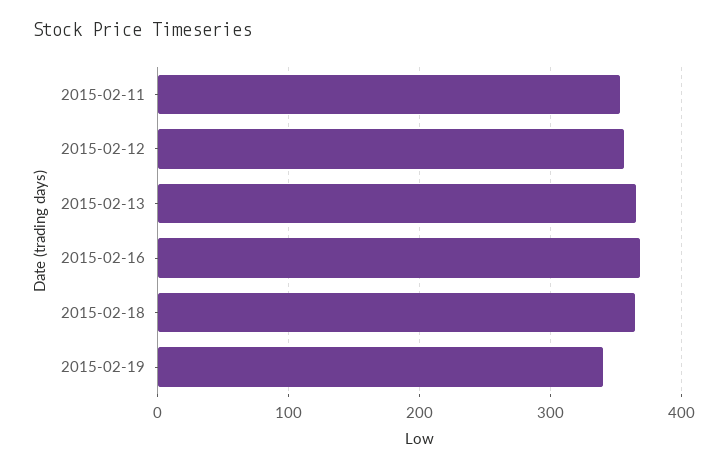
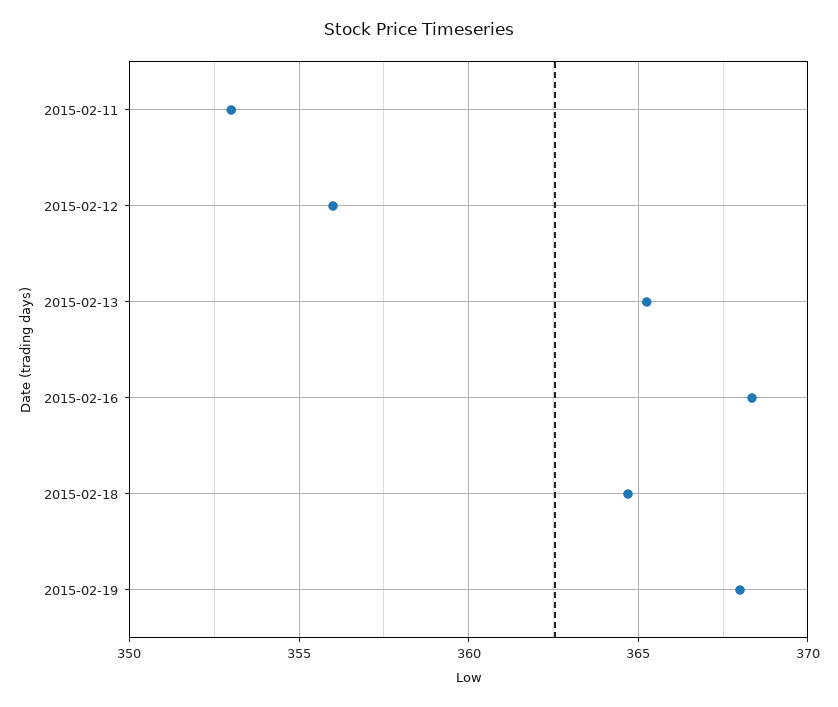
2015-02-19: 340 -> 368

